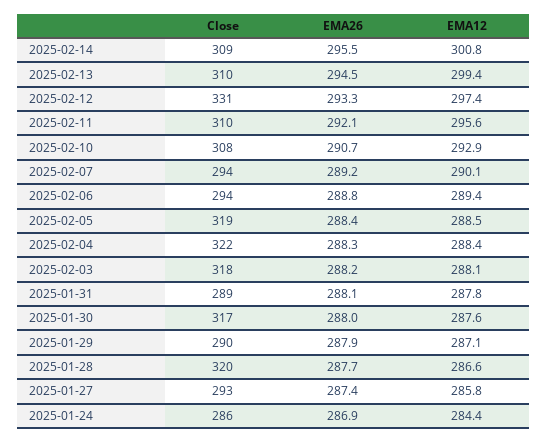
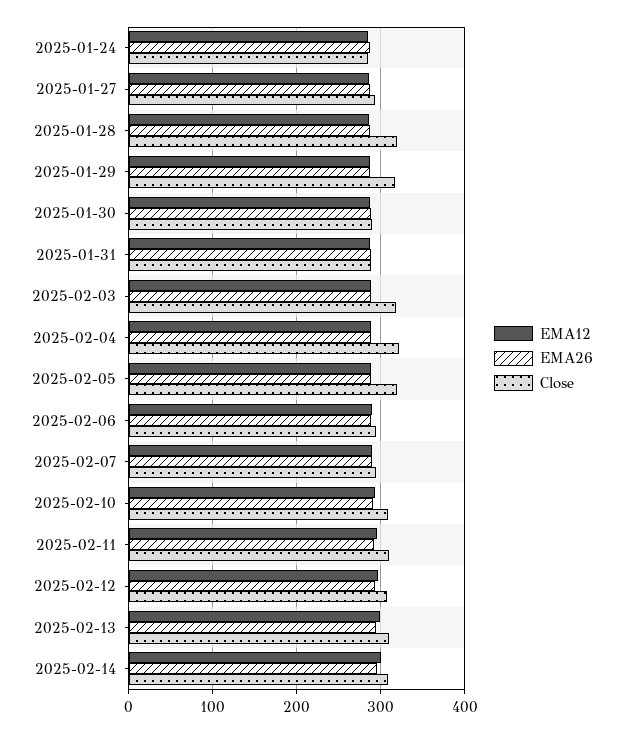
Close, 2025-02-12: 331 -> 310
Close, 2025-01-30: 317 -> 290
Close, 2025-01-29: 290 -> 320

